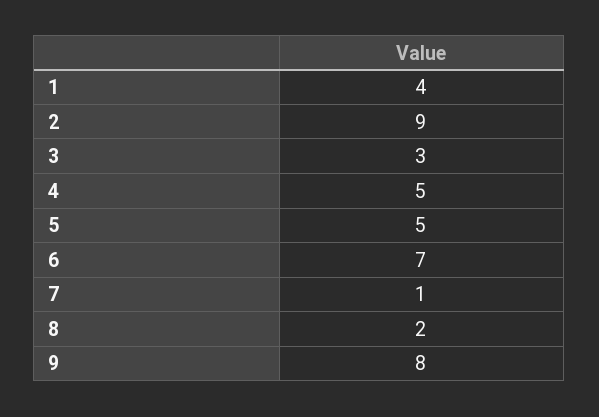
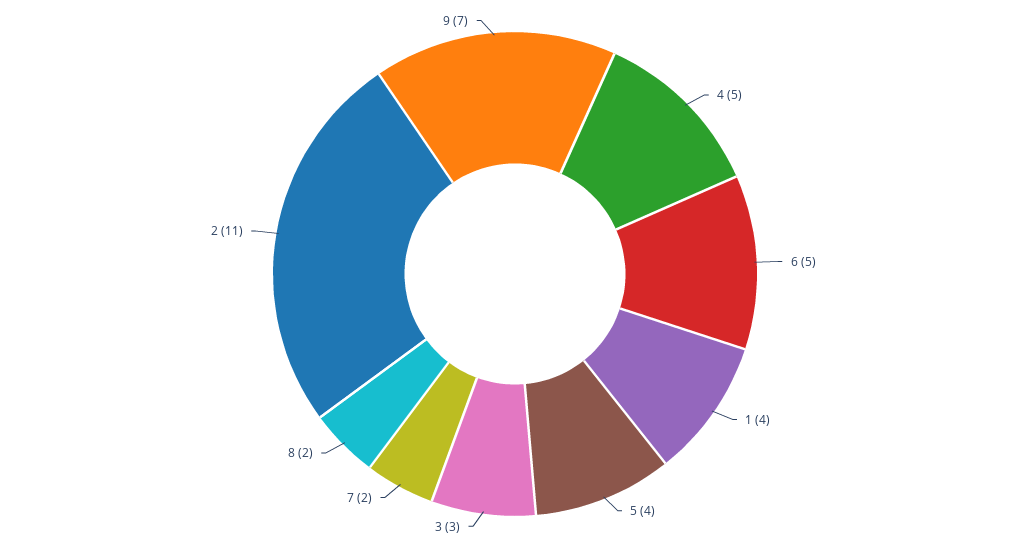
2: 9 -> 11
5: 5 -> 4
6: 7 -> 5
7: 1 -> 2
9: 8 -> 7

